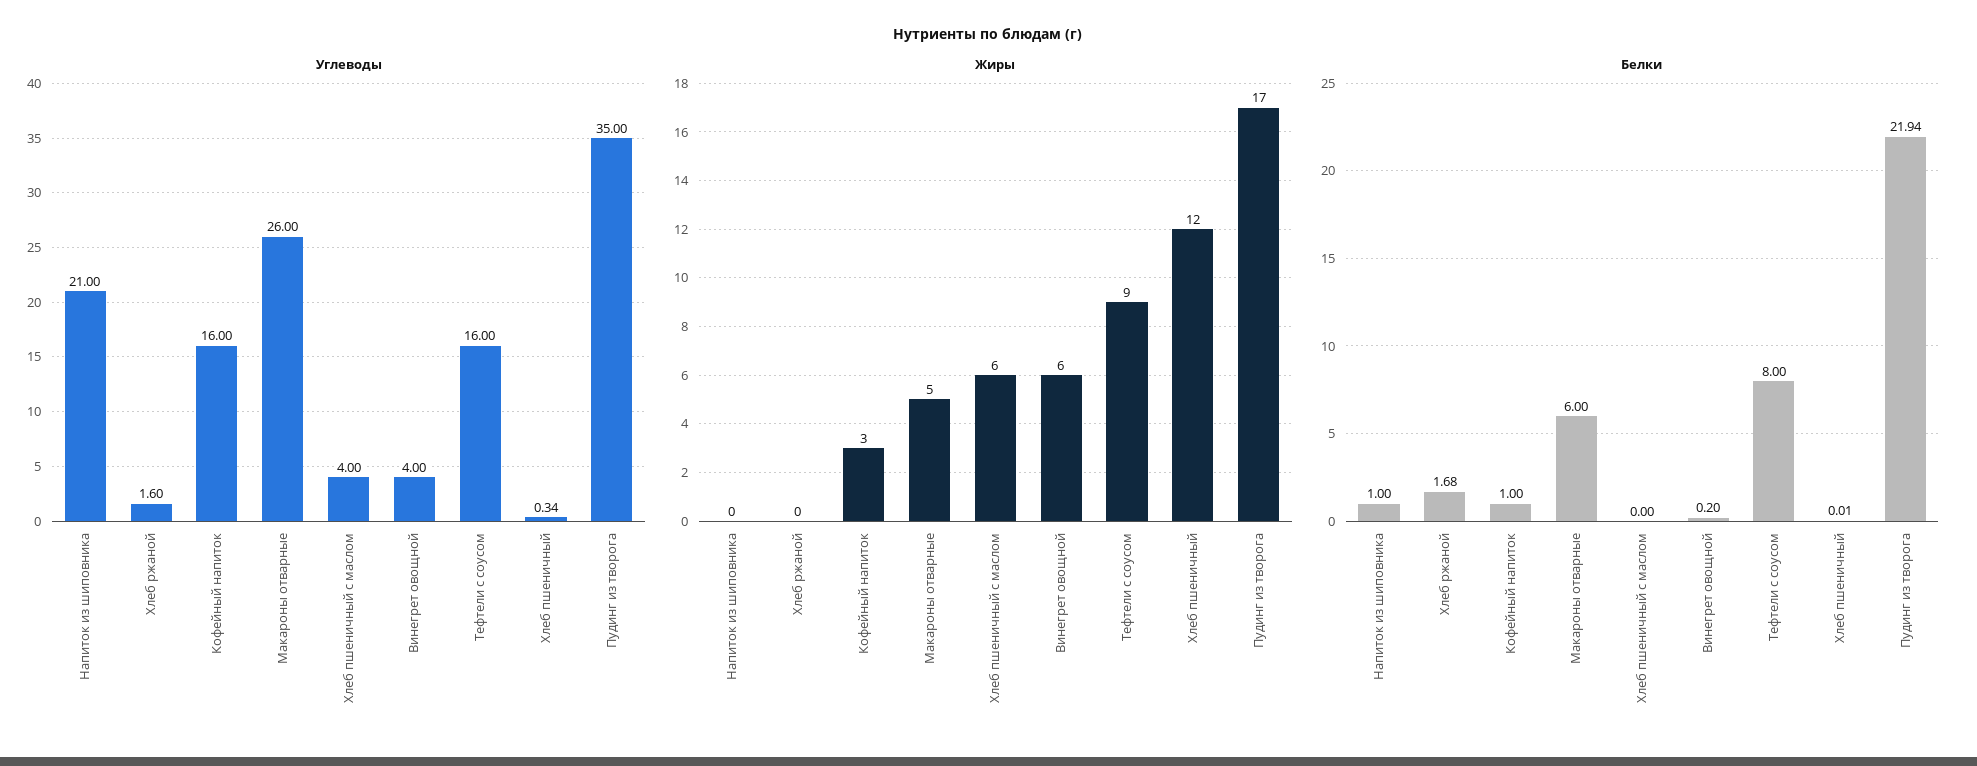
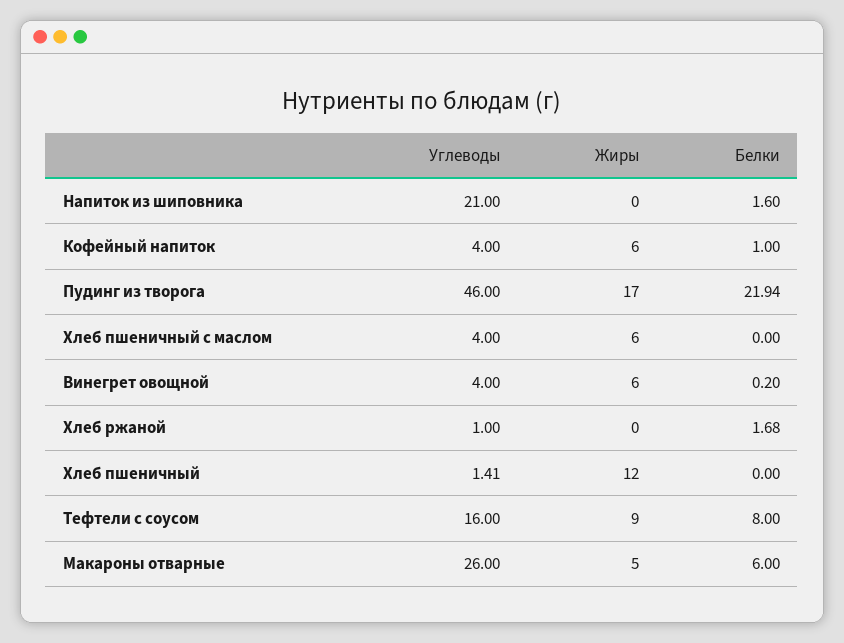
Углеводы, Хлеб ржаной: 1.6 -> 1
Углеводы, Кофейный напиток: 16 -> 4
Углеводы, Хлеб пшеничный: 0.34 -> 1.41
Углеводы, Пудинг из творога: 35 -> 46
Жиры, Кофейный напиток: 3 -> 6
Белки, Напиток из шиповника: 1 -> 1.6
Белки, Хлеб пшеничный: 0.01 -> 0

